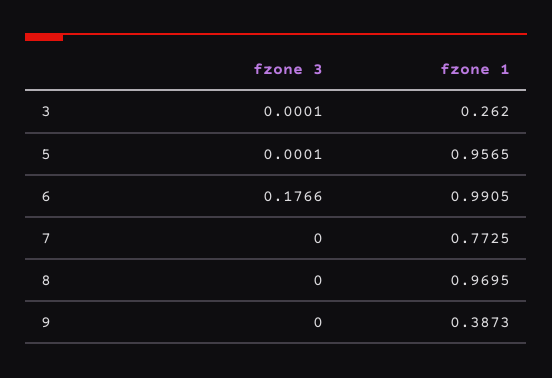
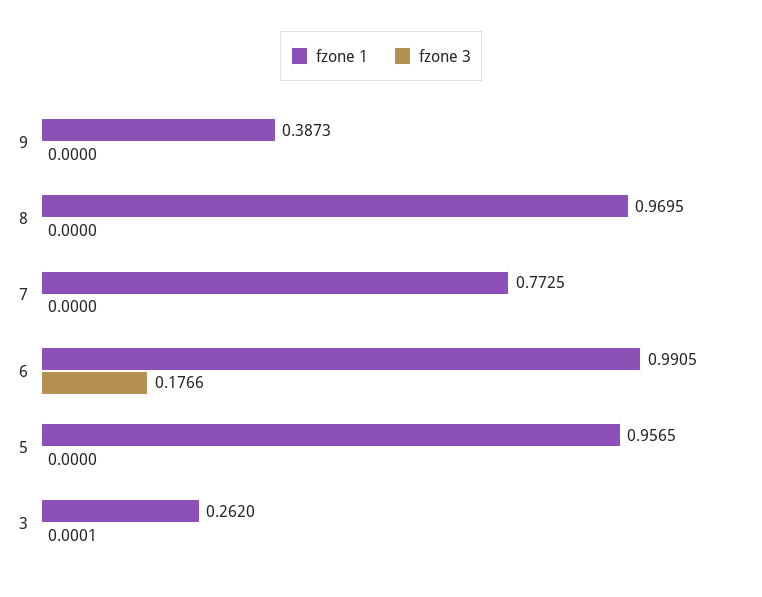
fzone 3, 5: 0.0001 -> 0

